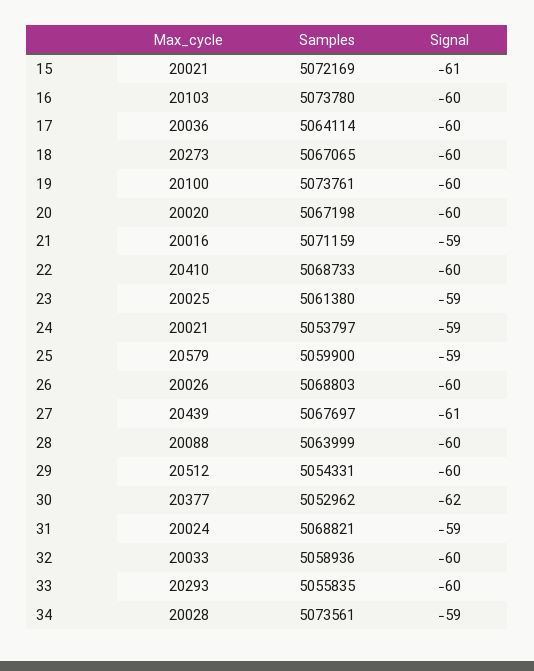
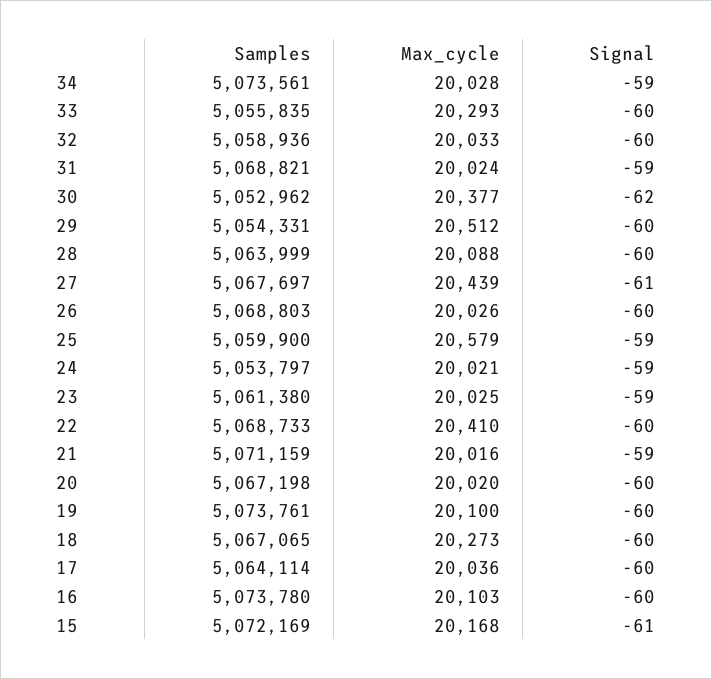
Max_cycle, 15: 20021 -> 20168

